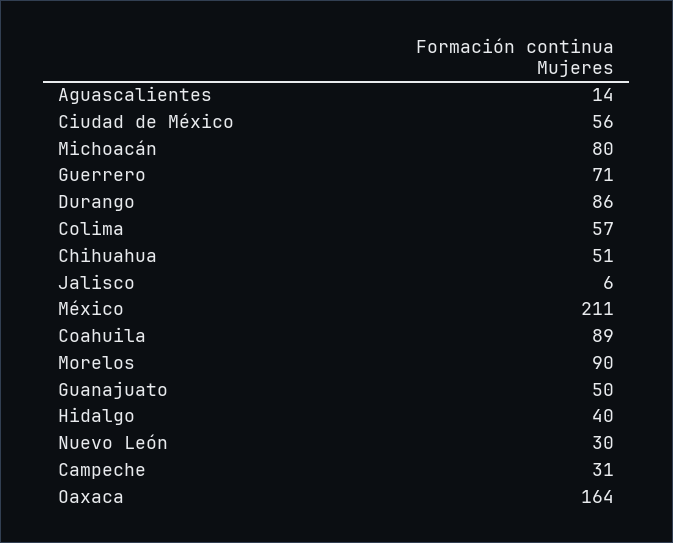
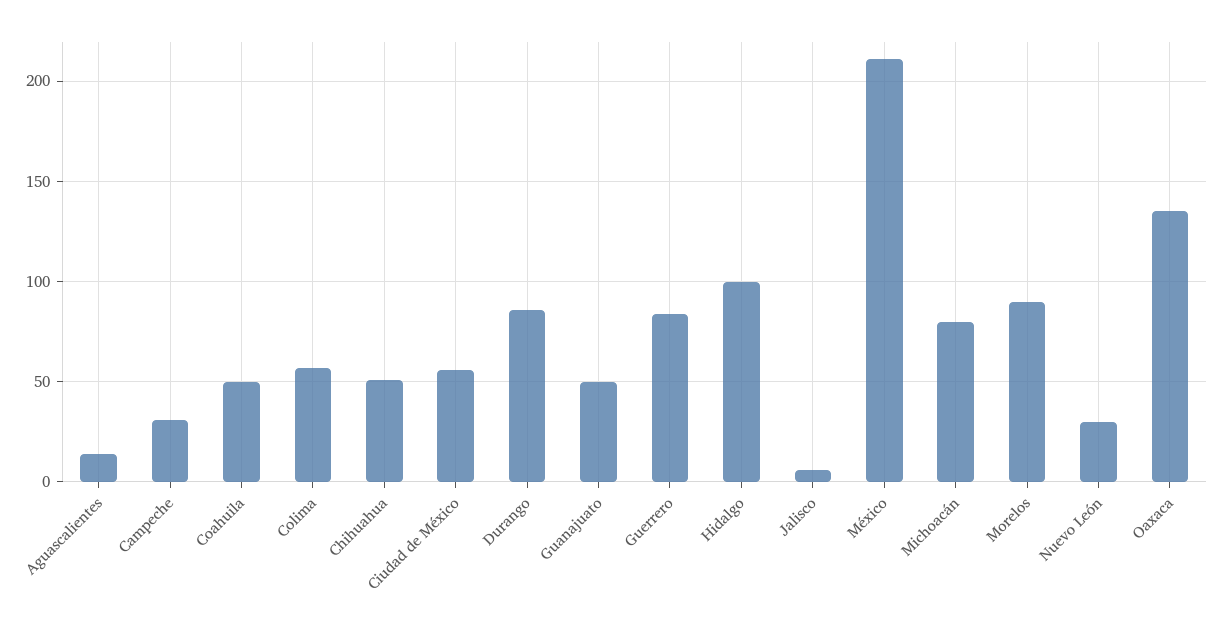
Guerrero: 71 -> 85
Coahuila: 89 -> 50
Hidalgo: 40 -> 100
Oaxaca: 164 -> 135

